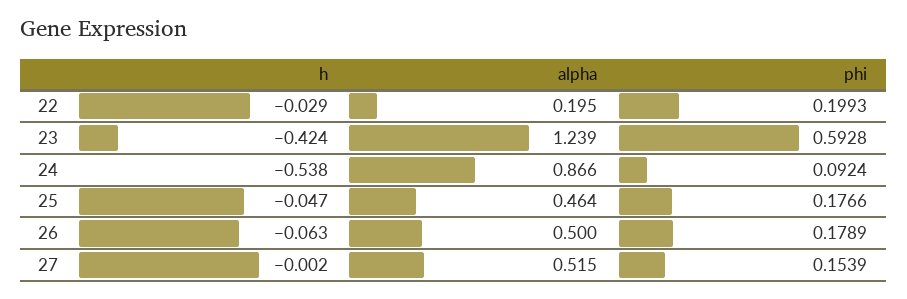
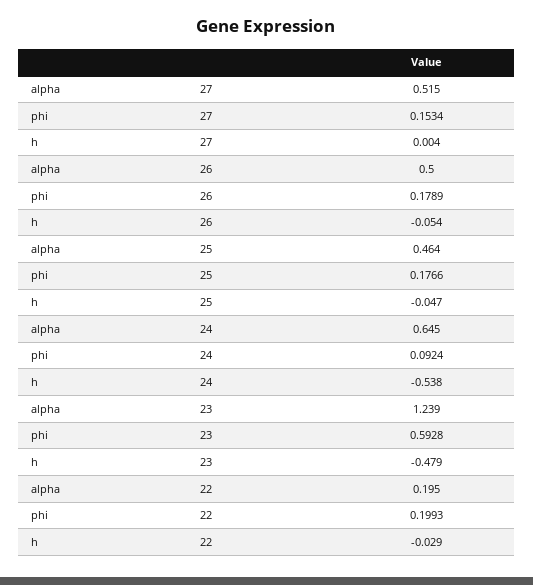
h, 23: -0.424 -> -0.479
alpha, 24: 0.866 -> 0.645
h, 26: -0.063 -> -0.054
h, 27: -0.002 -> 0.004
phi, 27: 0.1539 -> 0.1534

